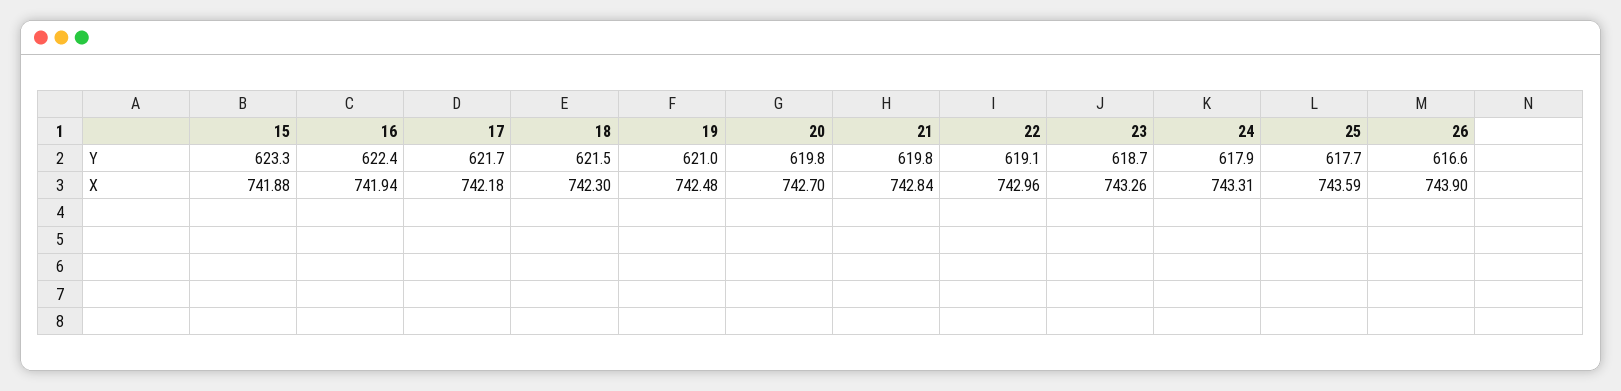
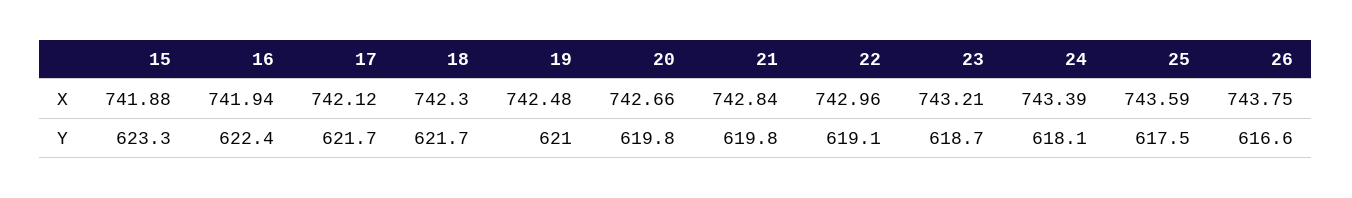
18, Y: 621.5 -> 621.7
24, Y: 617.9 -> 618.1
25, Y: 617.7 -> 617.5
17, X: 742.18 -> 742.12
20, X: 742.7 -> 742.66
23, X: 743.26 -> 743.21
24, X: 743.31 -> 743.39
26, X: 743.9 -> 743.75

